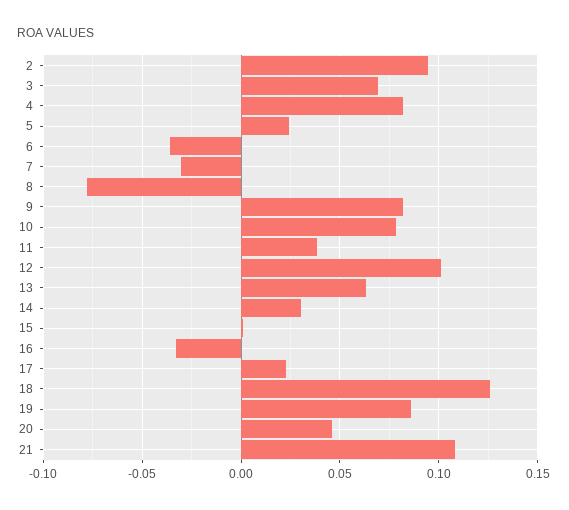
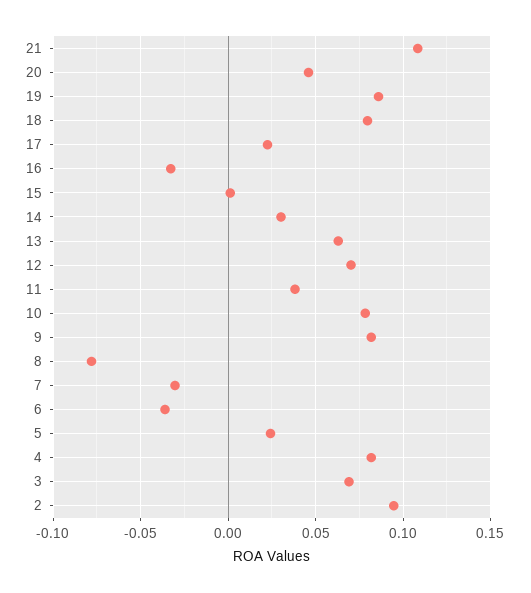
12: 0.1 -> 0.07
18: 0.125 -> 0.08

